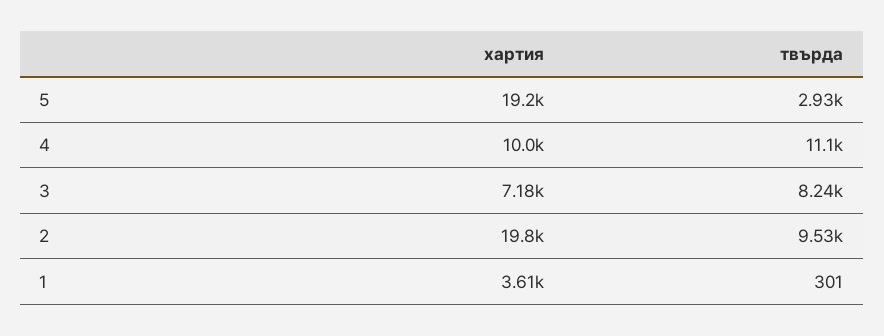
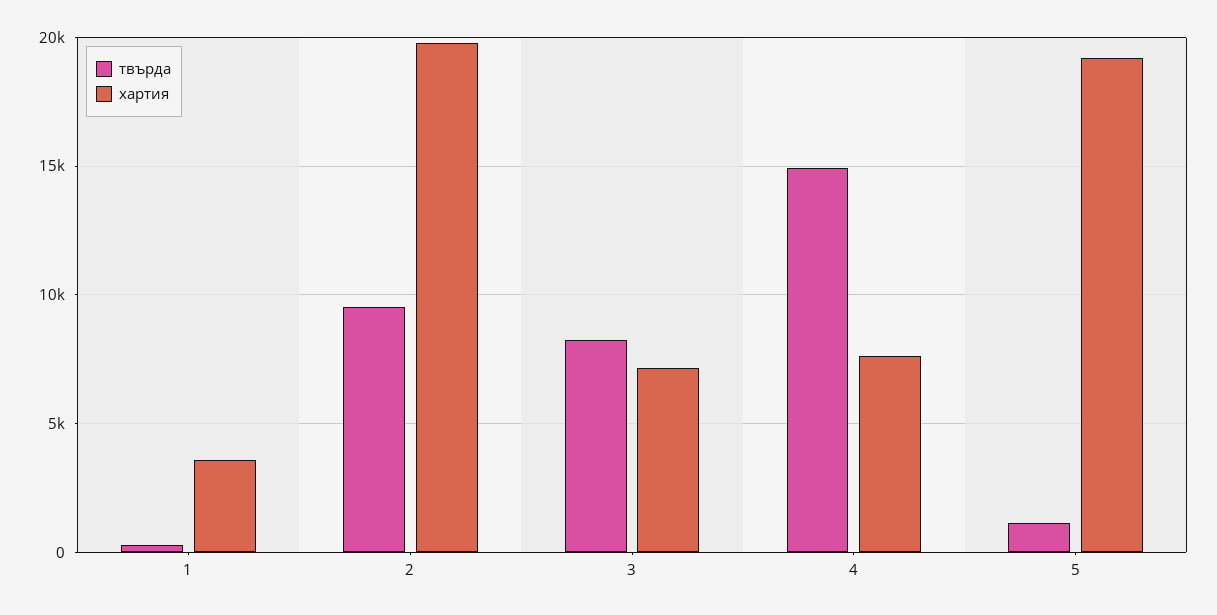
твърда, 5: 2930 -> 1000
хартия, 4: 10000 -> 7500
твърда, 4: 11100 -> 15000

